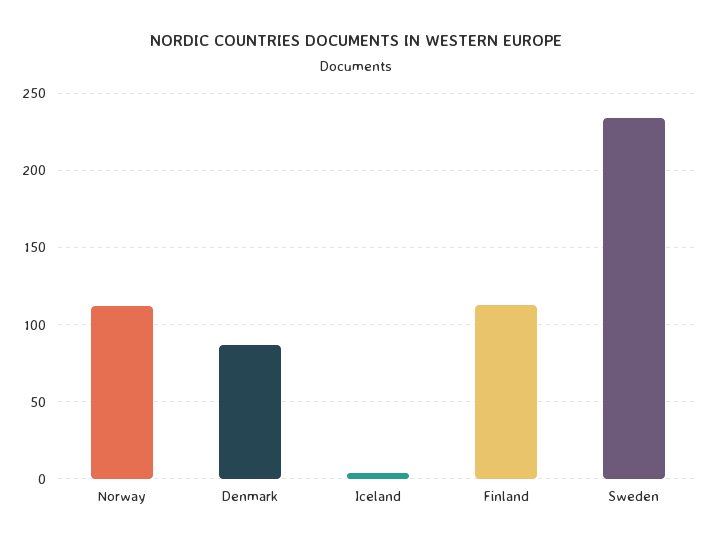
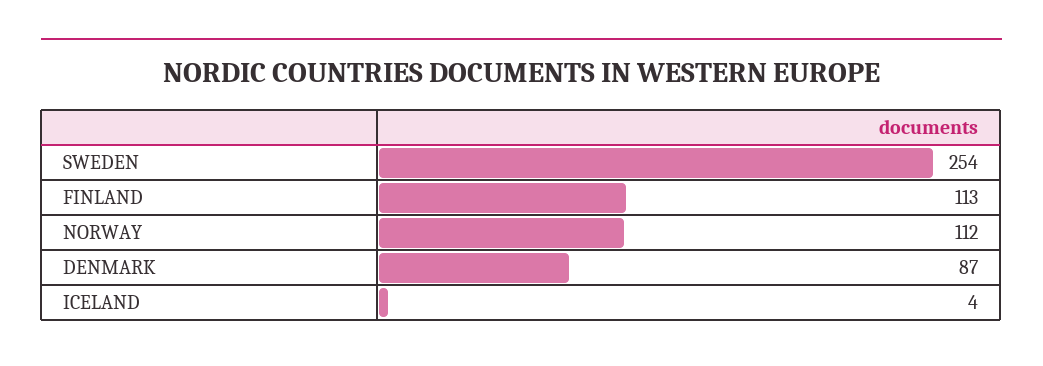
Sweden: 235 -> 254

